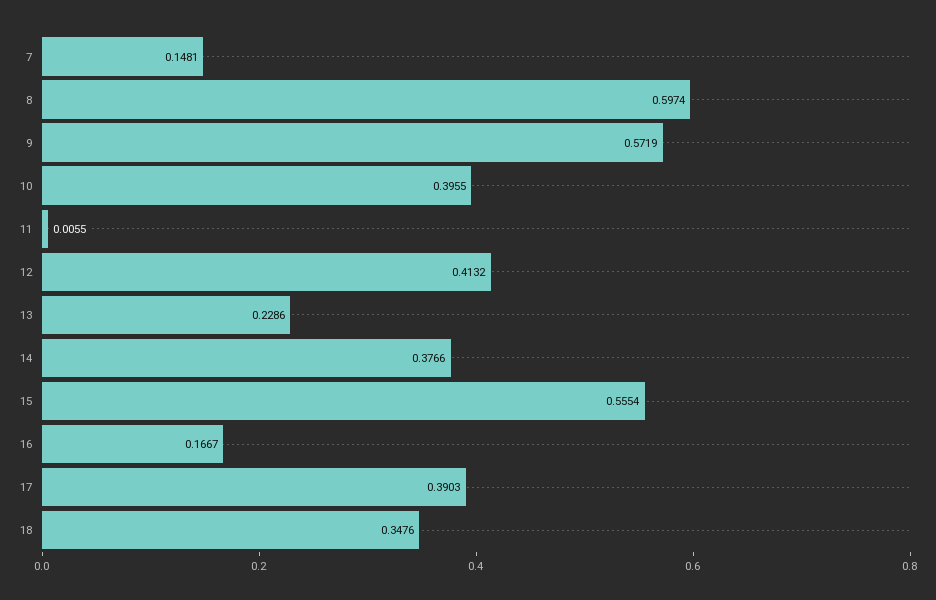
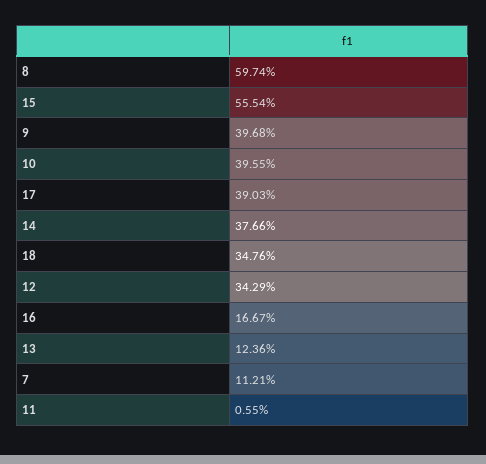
7: 0.1481 -> 0.1121
9: 0.5719 -> 0.3968
12: 0.4132 -> 0.3429
13: 0.2286 -> 0.1236

